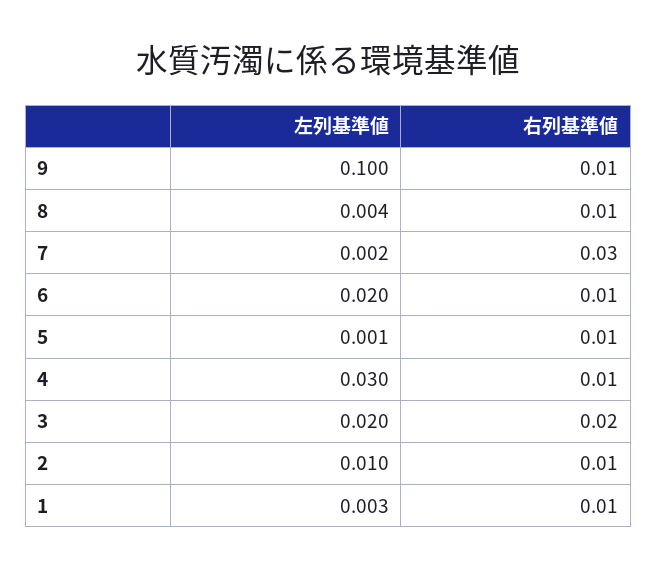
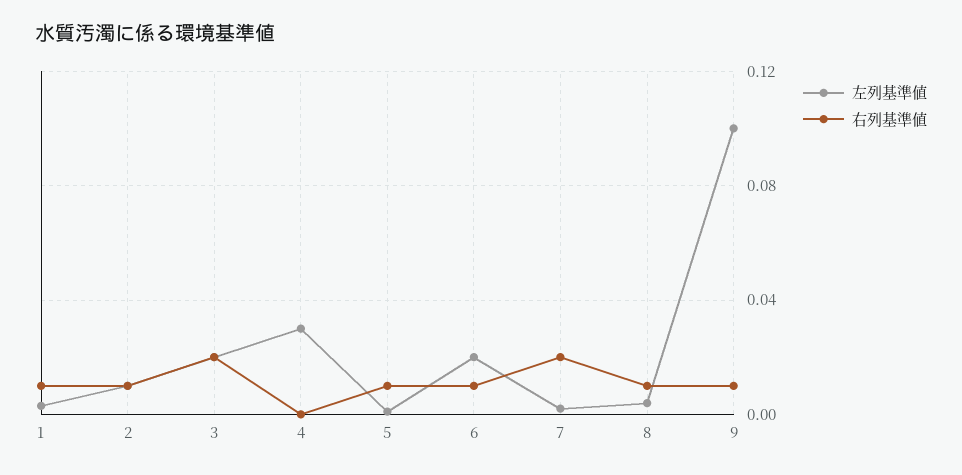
右列基準値, 7: 0.03 -> 0.02
右列基準値, 4: 0.01 -> 0

